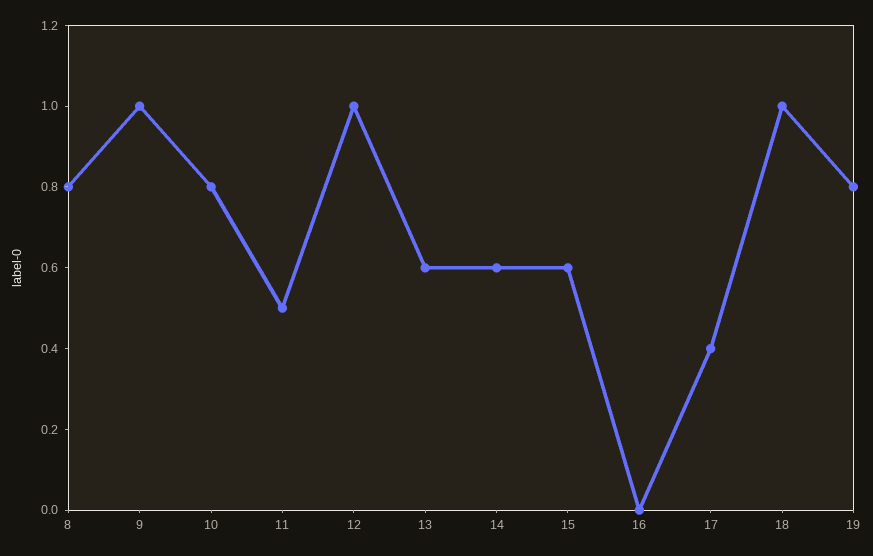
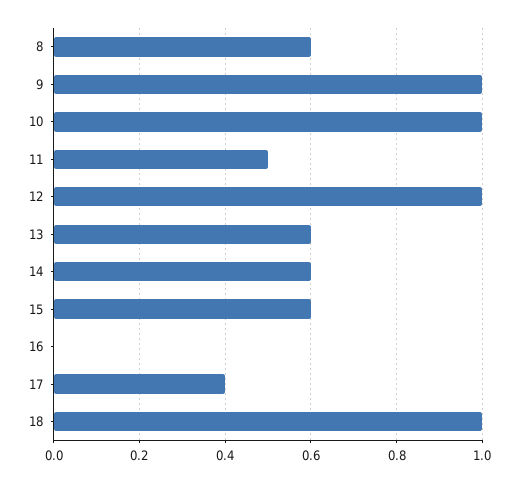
8: 0.8 -> 0.6
10: 0.8 -> 1
19: 0.8 -> none

